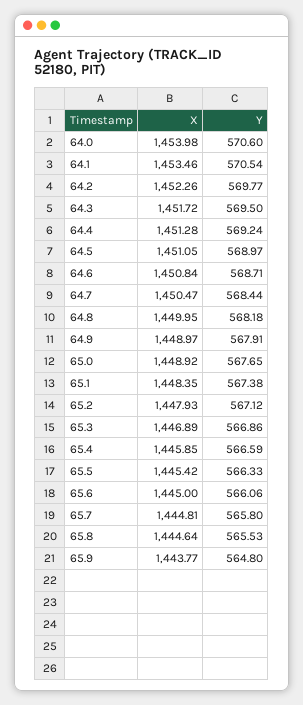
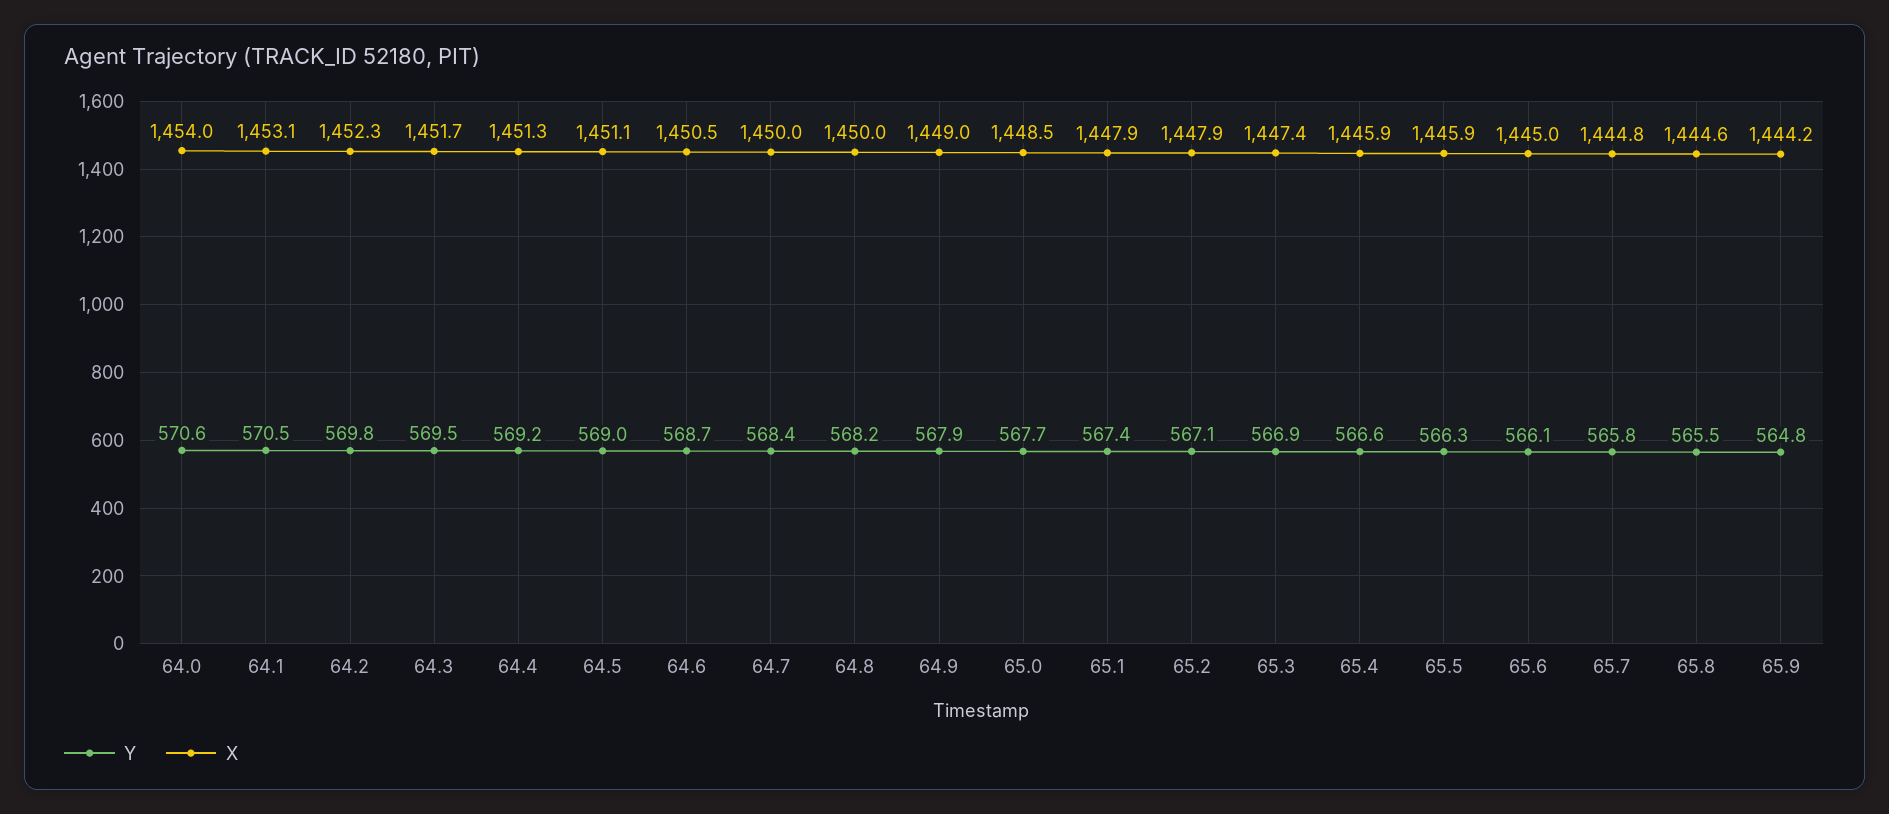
X, 64.1: 1453.46 -> 1453.1
X, 64.6: 1450.84 -> 1450.5
X, 64.7: 1450.47 -> 1450
X, 65.0: 1448.92 -> 1448.5
X, 65.1: 1448.35 -> 1447.9
X, 65.3: 1446.89 -> 1447.4
X, 65.5: 1445.42 -> 1445.9
X, 65.9: 1443.77 -> 1444.2

